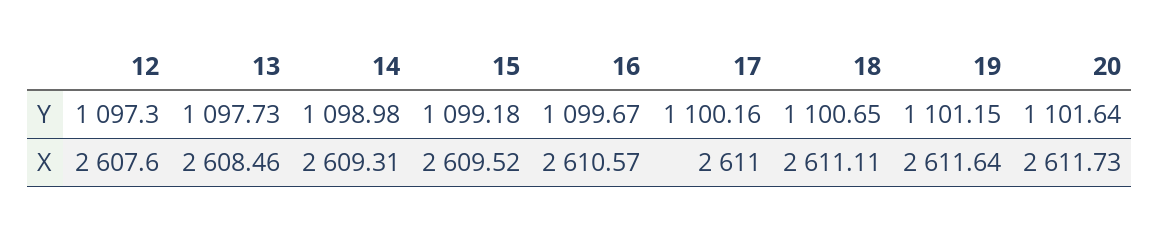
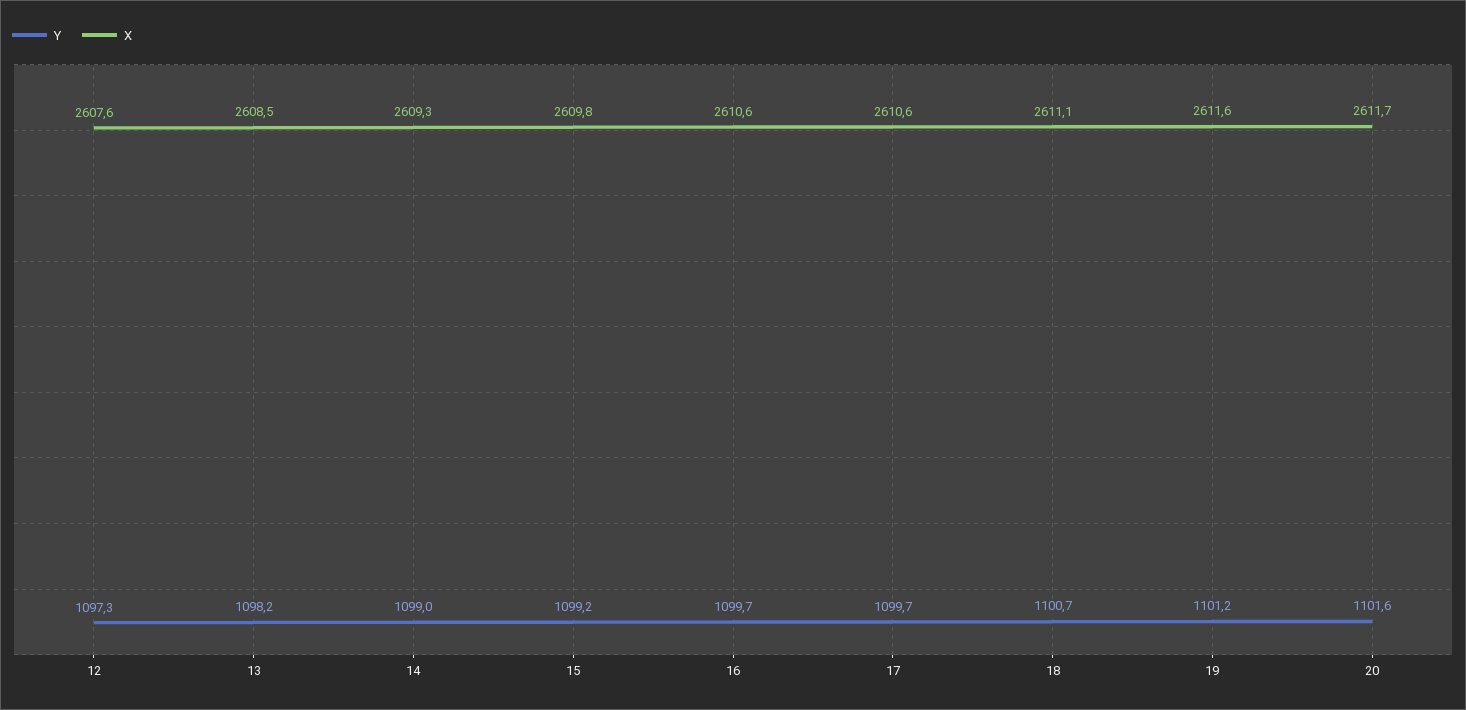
Y, 13: 1097.73 -> 1098.2
Y, 17: 1100.16 -> 1099.7
X, 15: 2609.52 -> 2609.8
X, 17: 2611 -> 2610.6

